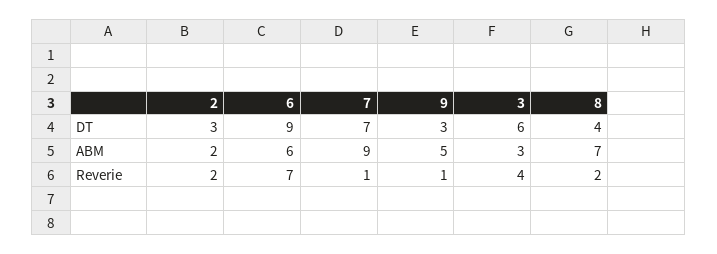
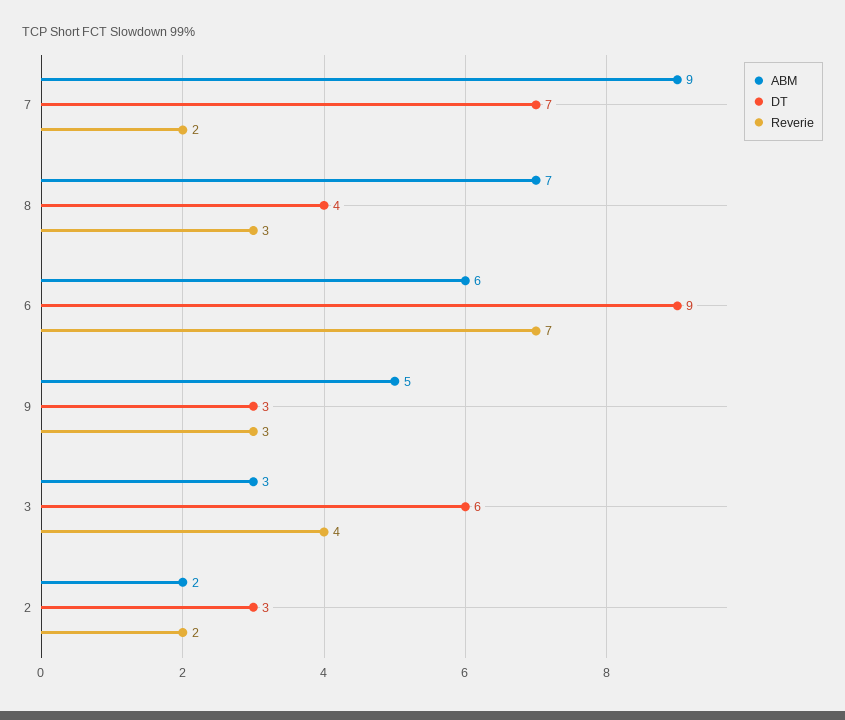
Reverie, 7: 1 -> 2
Reverie, 9: 1 -> 3
Reverie, 8: 2 -> 3

